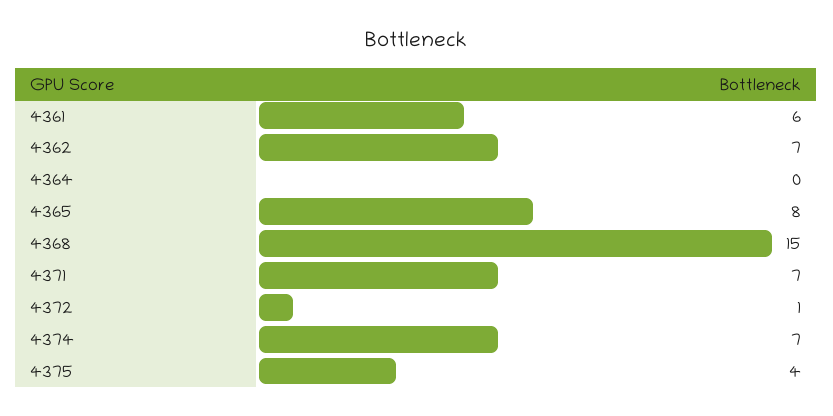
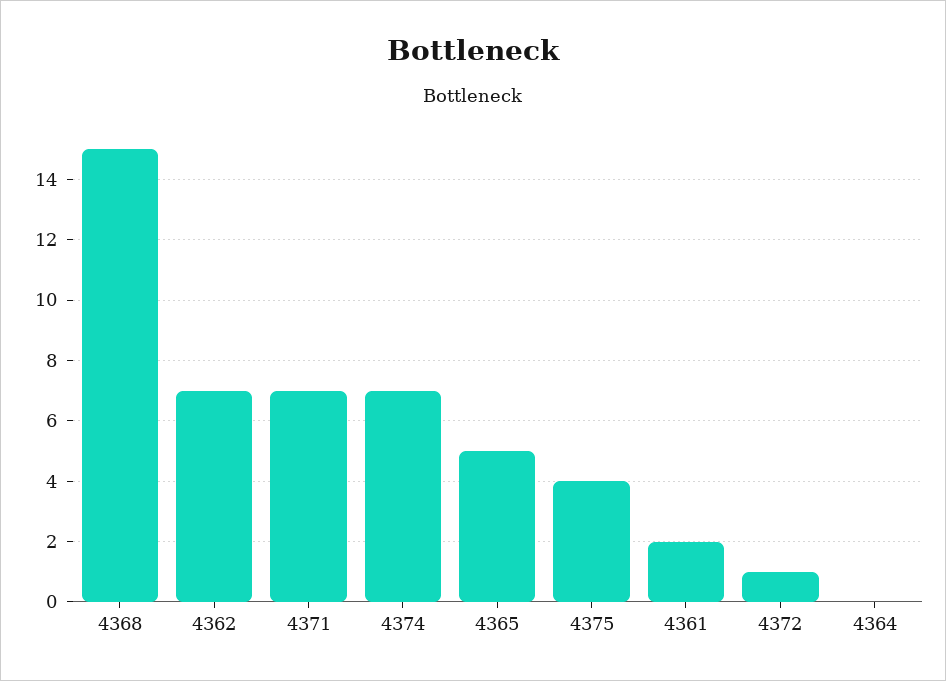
4361: 6 -> 2
4365: 8 -> 5

